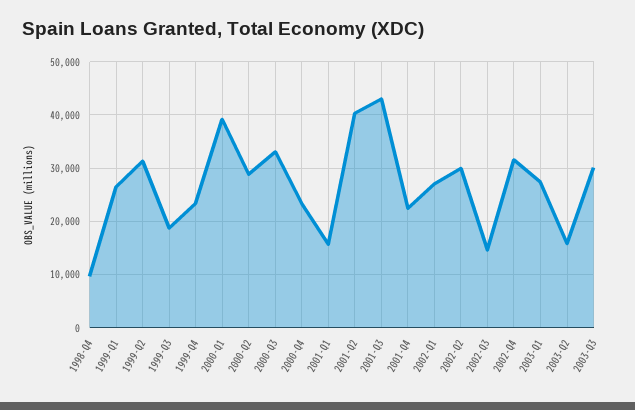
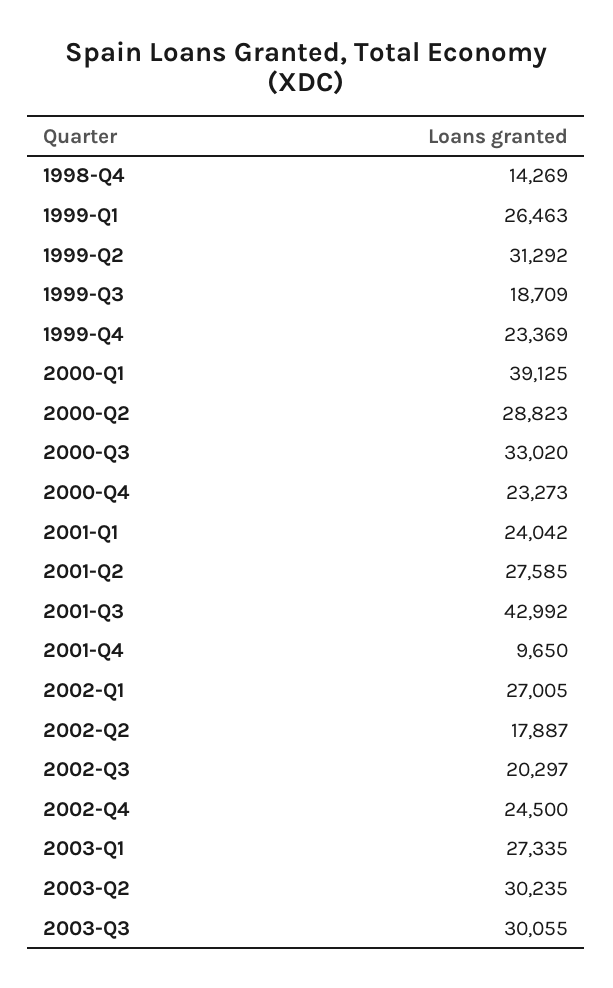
1998-Q4: 10000 -> 14269
2001-Q1: 16000 -> 24042
2001-Q2: 40000 -> 27585
2001-Q4: 22000 -> 9650
2002-Q2: 30000 -> 17887
2002-Q3: 14000 -> 20297
2002-Q4: 32000 -> 24500
2003-Q2: 16000 -> 30235

